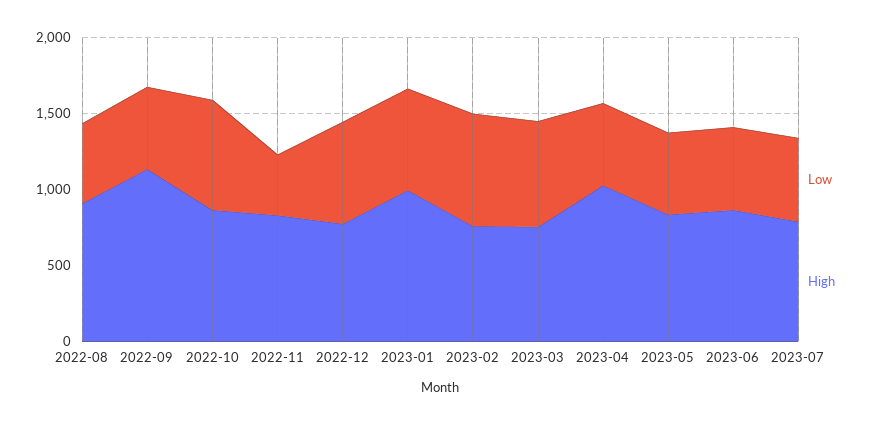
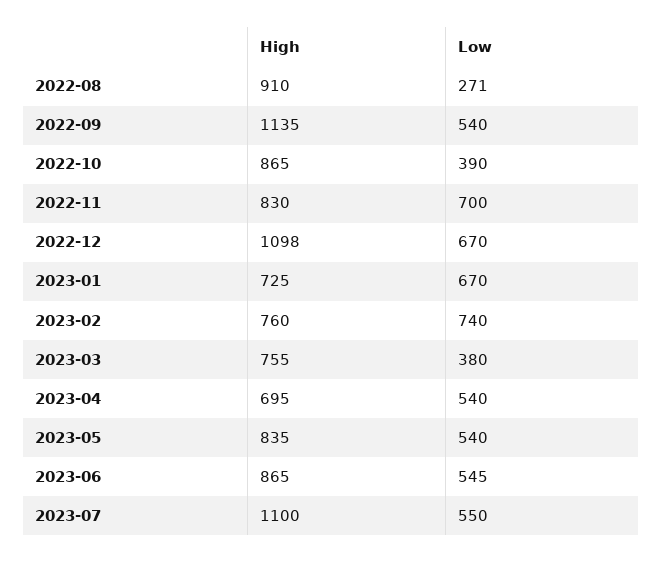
Low, 2022-08: 500 -> 271
Low, 2022-10: 700 -> 390
Low, 2022-11: 400 -> 700
High, 2022-12: 800 -> 1098
High, 2023-01: 1000 -> 725
Low, 2023-03: 700 -> 380
High, 2023-04: 1000 -> 695
High, 2023-07: 800 -> 1100

